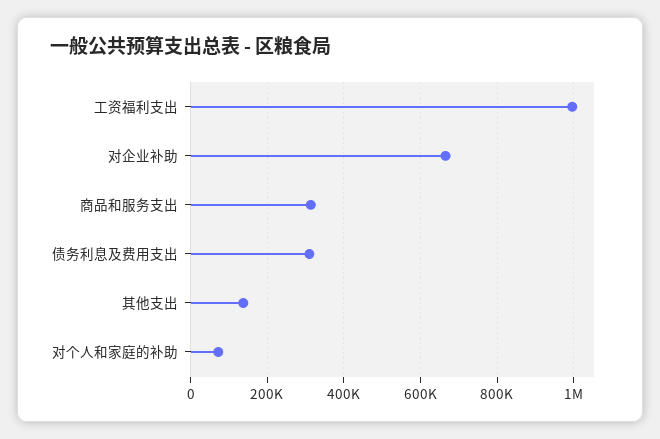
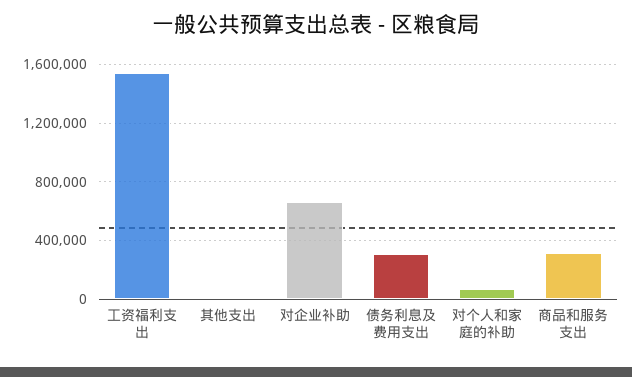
工资福利支出: 1000000 -> 1550000
其他支出: 140000 -> 0

